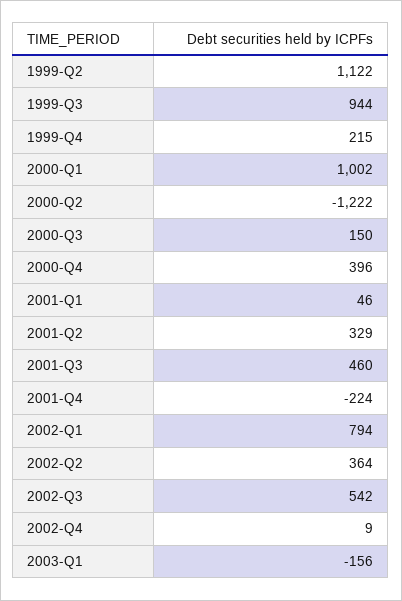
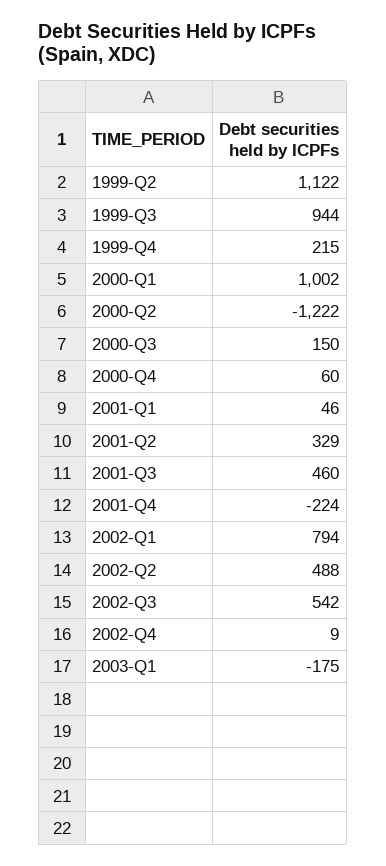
2000-Q4: 396 -> 60
2002-Q2: 364 -> 488
2003-Q1: -156 -> -175

